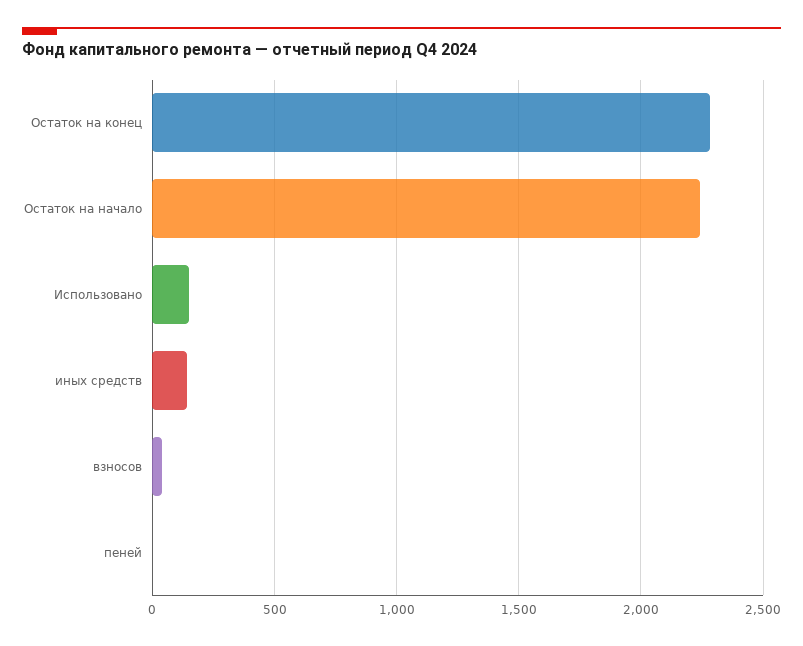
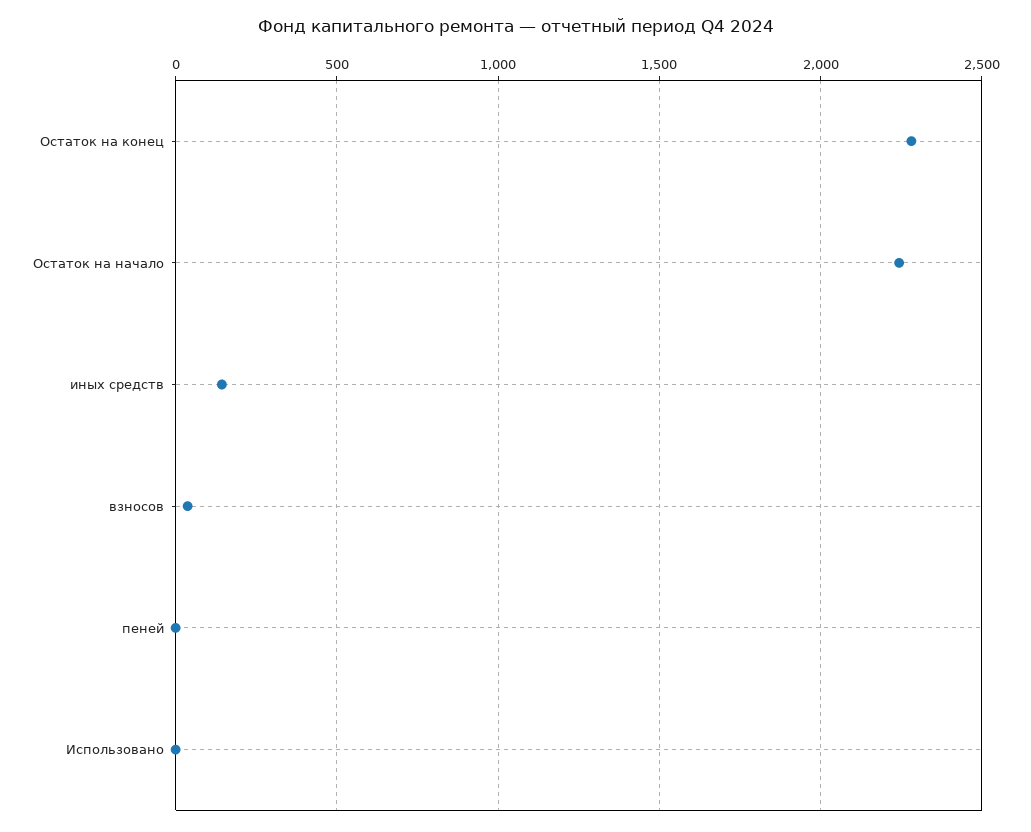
Использовано: 150 -> 0

